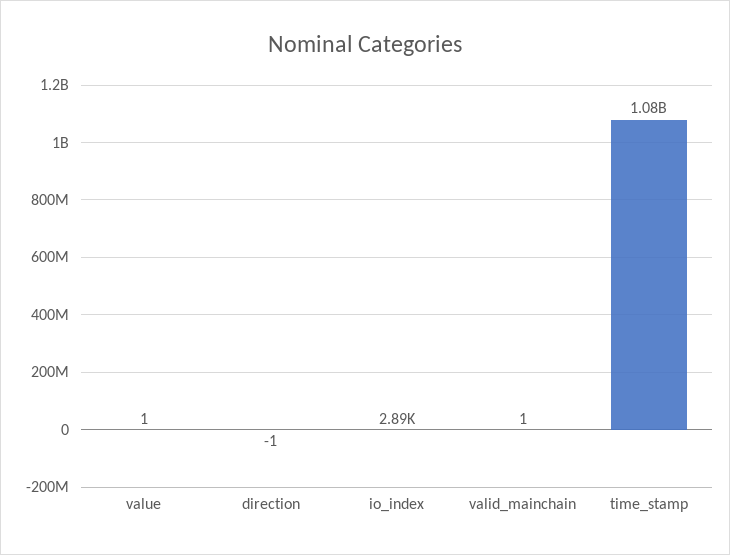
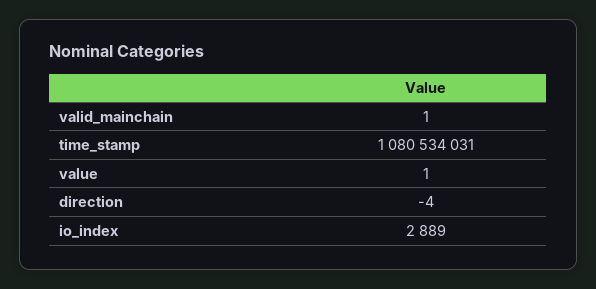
direction: -1 -> -4

